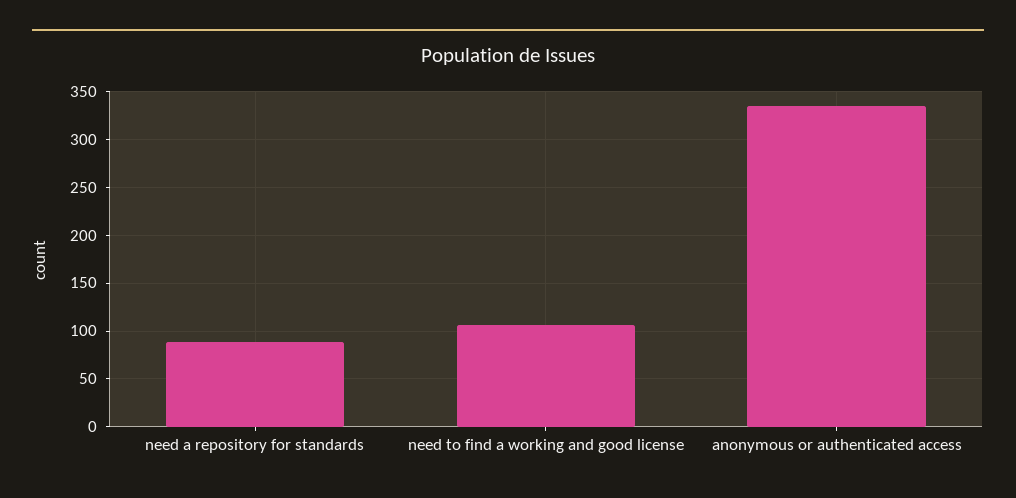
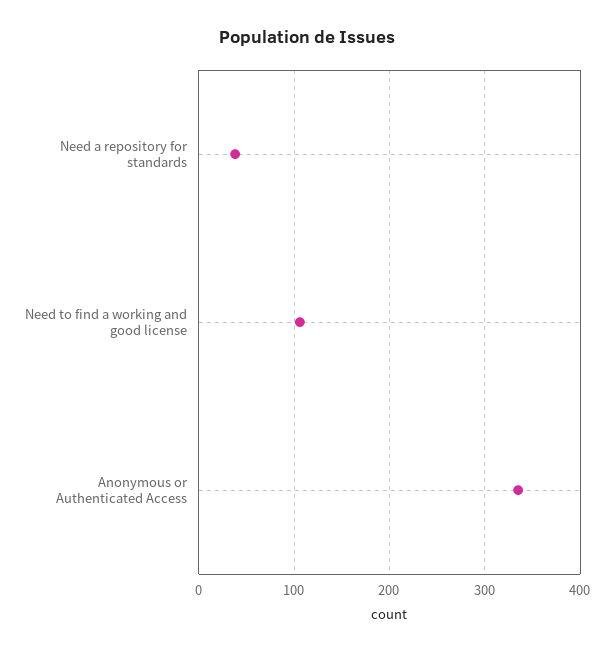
need a repository for standards: 90 -> 40

